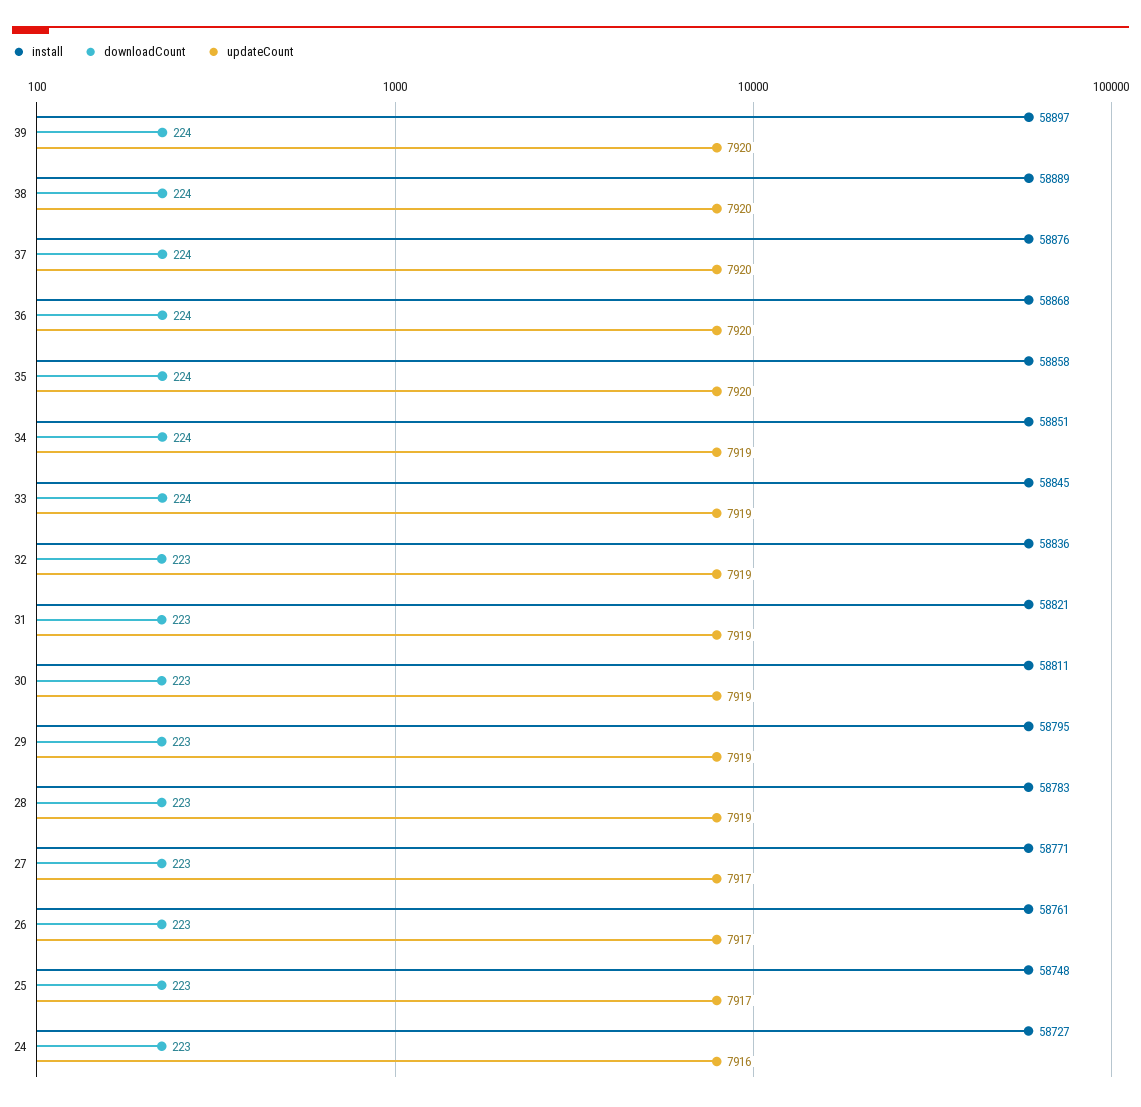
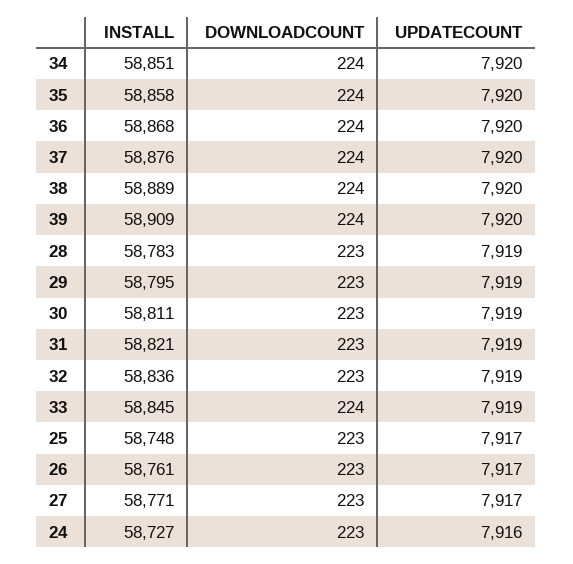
install, 39: 58897 -> 58909
updateCount, 34: 7919 -> 7920

